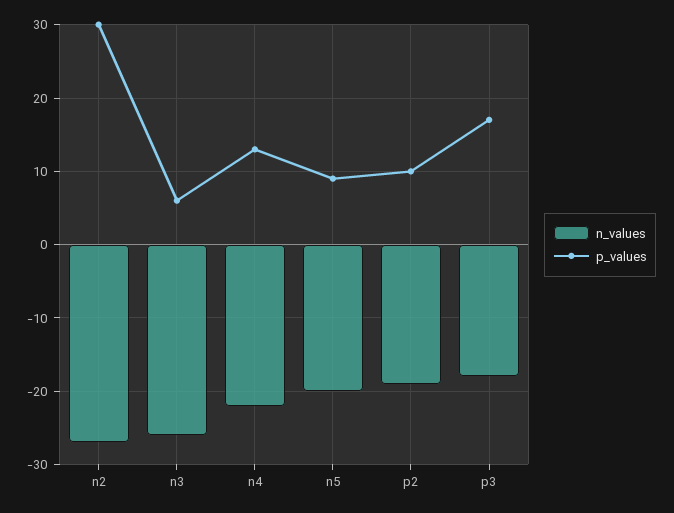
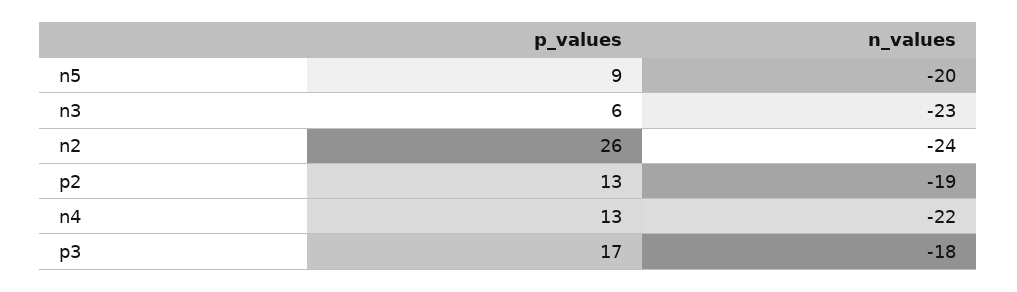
n_values, n2: -27 -> -24
p_values, n2: 30 -> 26
n_values, n3: -26 -> -23
p_values, p2: 10 -> 13

